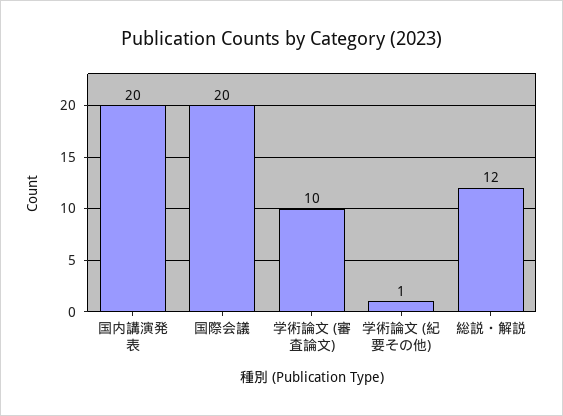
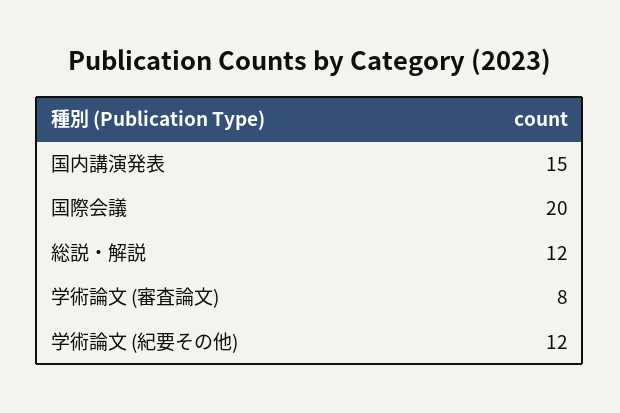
国内講演発表: 20 -> 15
学術論文 (審査論文): 10 -> 8
学術論文 (紀要その他): 1 -> 12

